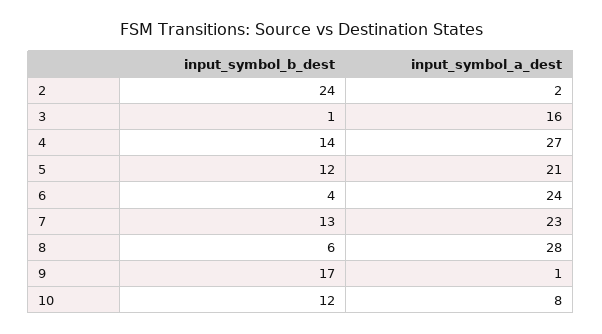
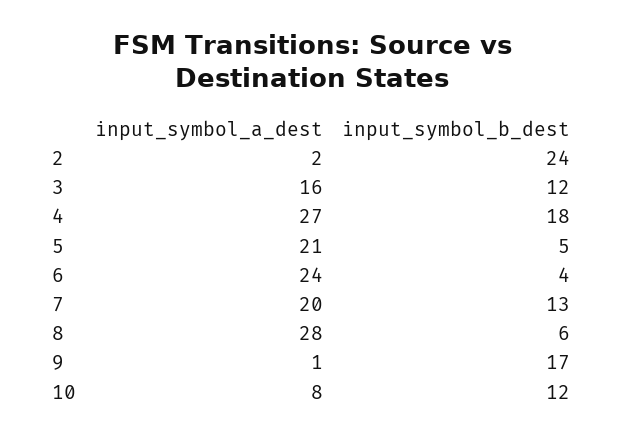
input_symbol_b_dest, 3: 1 -> 12
input_symbol_b_dest, 4: 14 -> 18
input_symbol_b_dest, 5: 12 -> 5
input_symbol_a_dest, 7: 23 -> 20

